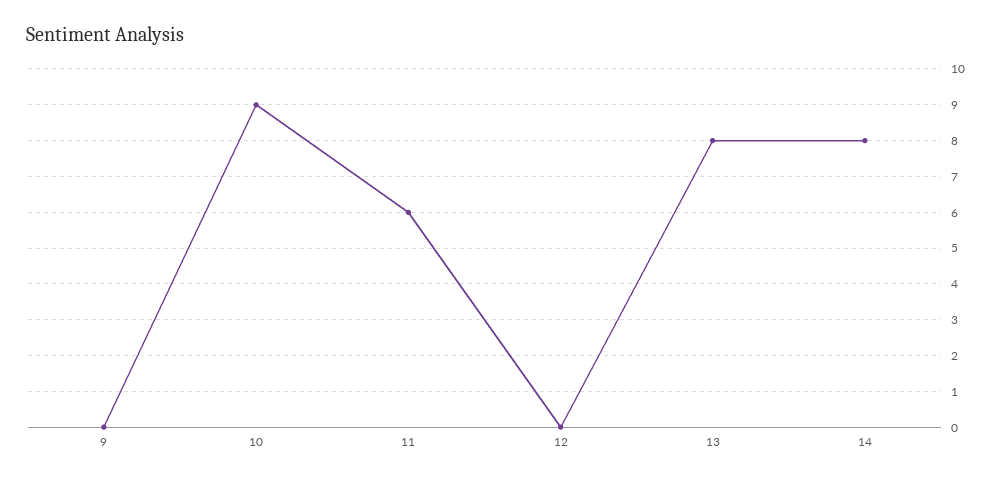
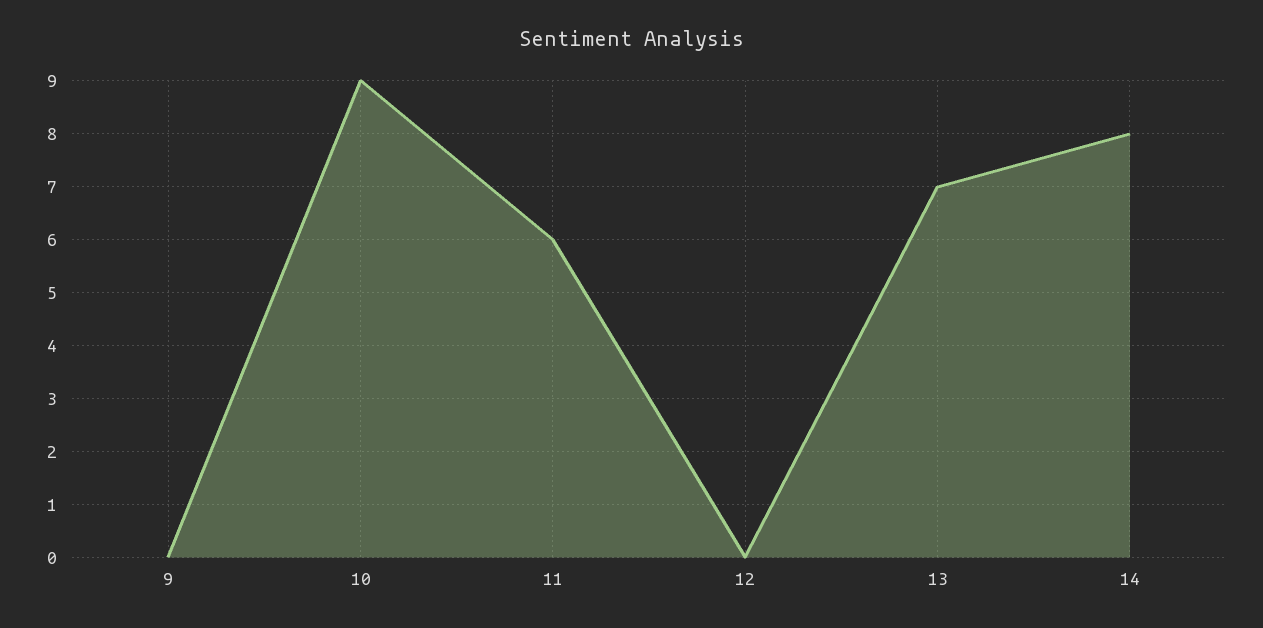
13: 8 -> 7

